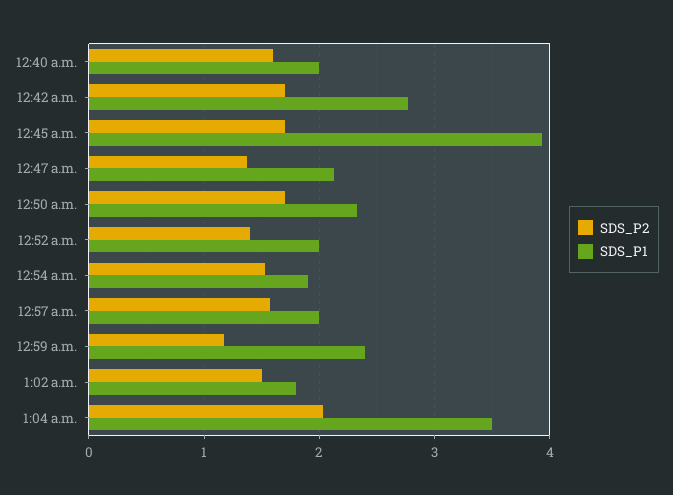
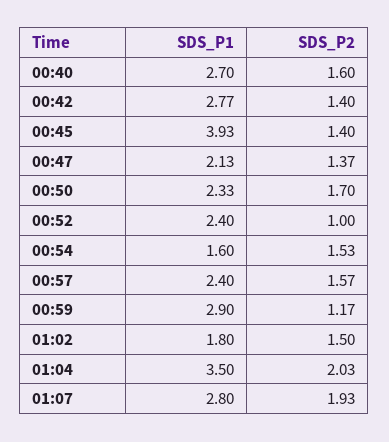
SDS_P1, 12:40 a.m.: 2 -> 2.7
SDS_P2, 12:42 a.m.: 1.7 -> 1.4
SDS_P2, 12:45 a.m.: 1.7 -> 1.4
SDS_P2, 12:52 a.m.: 1.4 -> 1
SDS_P1, 12:52 a.m.: 2 -> 2.4
SDS_P1, 12:54 a.m.: 1.9 -> 1.6
SDS_P1, 12:57 a.m.: 2 -> 2.4
SDS_P1, 12:59 a.m.: 2.4 -> 2.9
SDS_P1, 01:07: none -> 2.8
SDS_P2, 01:07: none -> 1.93

